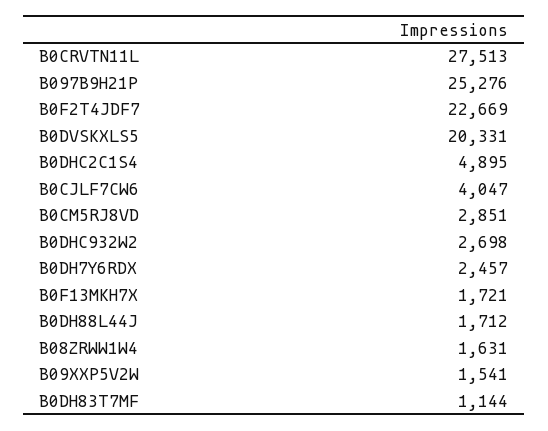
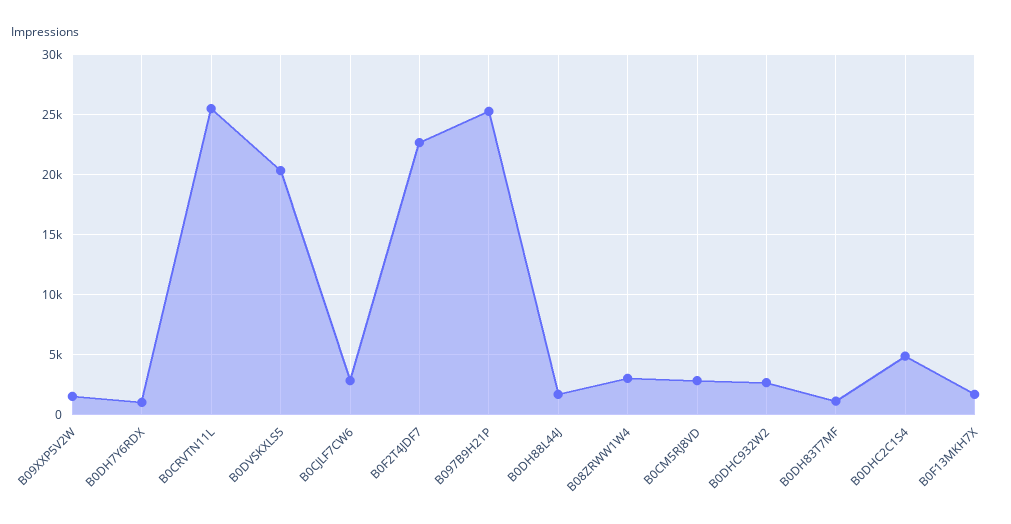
B0CRVTN11L: 27513 -> 25500
B0CJLF7CW6: 4047 -> 3000
B0DH7Y6RDX: 2457 -> 1000
B08ZRWW1W4: 1631 -> 3000

